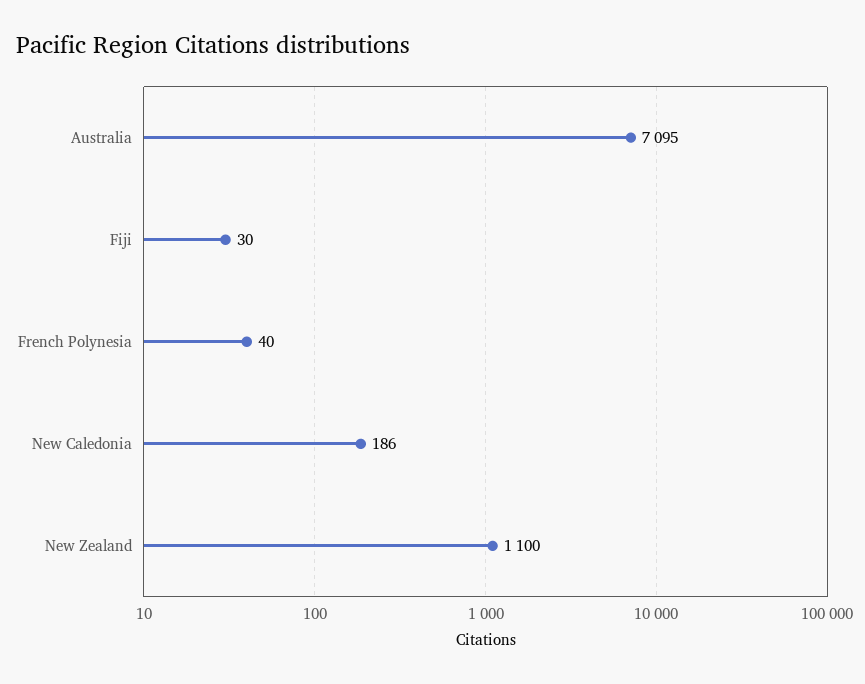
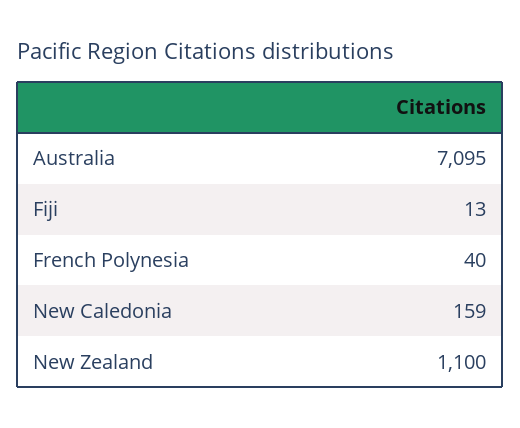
Fiji: 30 -> 13
New Caledonia: 186 -> 159

